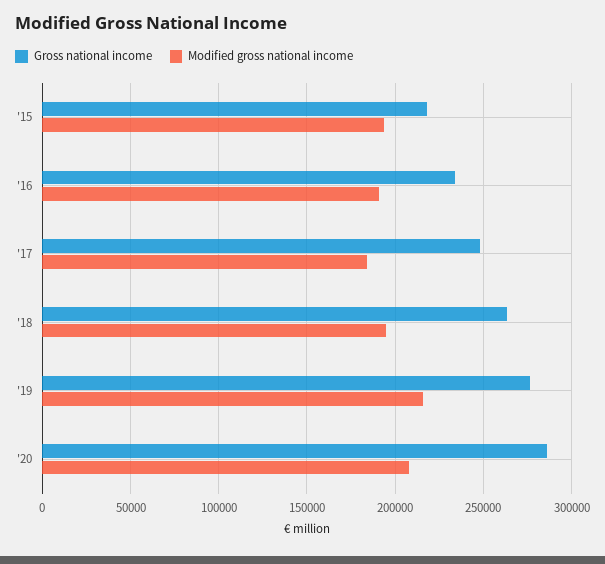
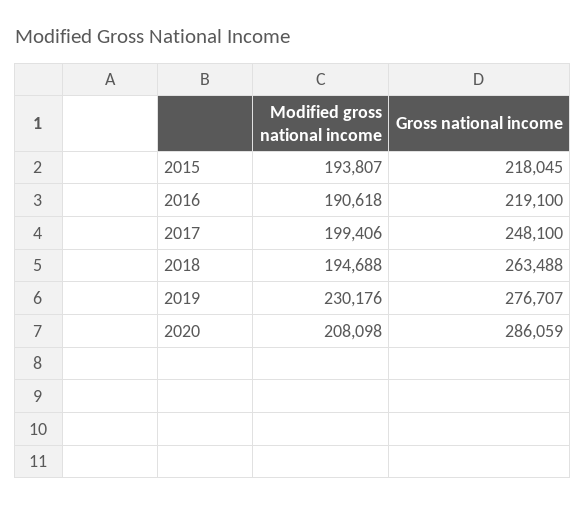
Gross national income, '16: 235000 -> 219100
Modified gross national income, '17: 185000 -> 199406
Modified gross national income, '19: 215000 -> 230176

